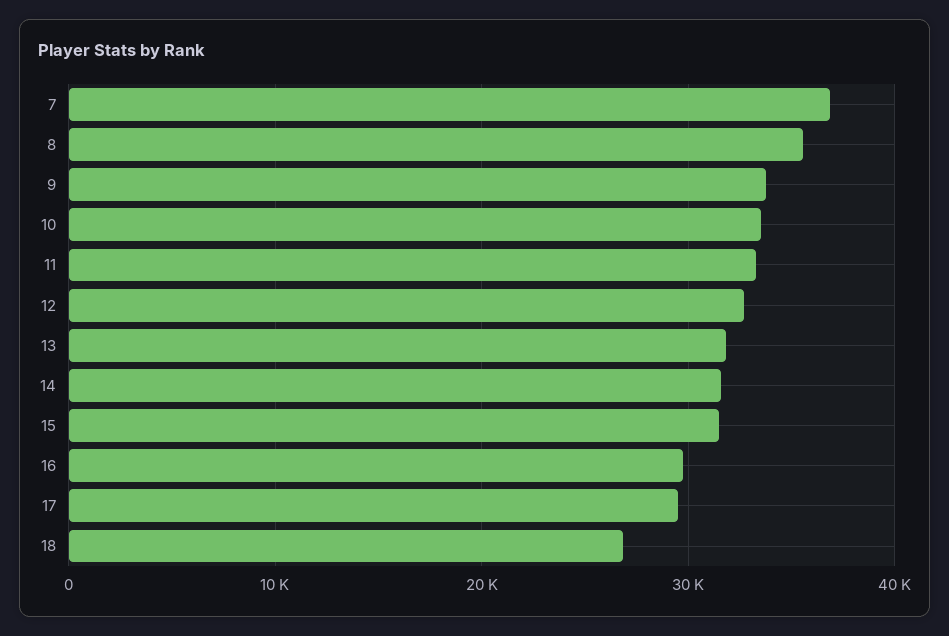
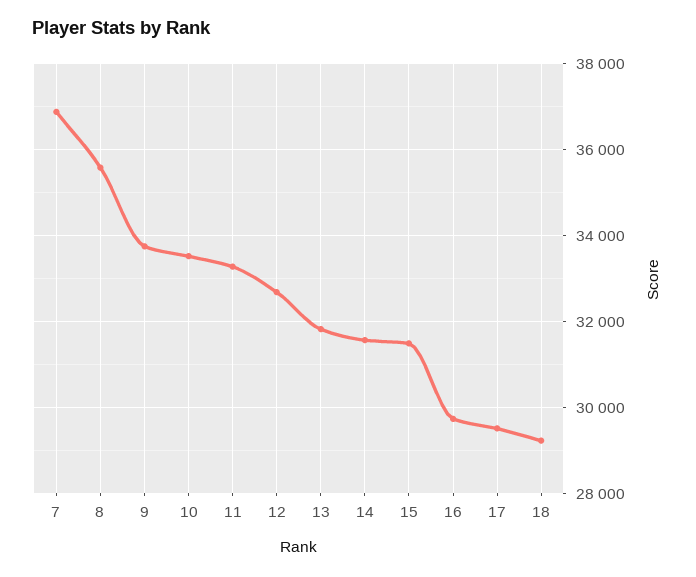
18: 27000 -> 29200

